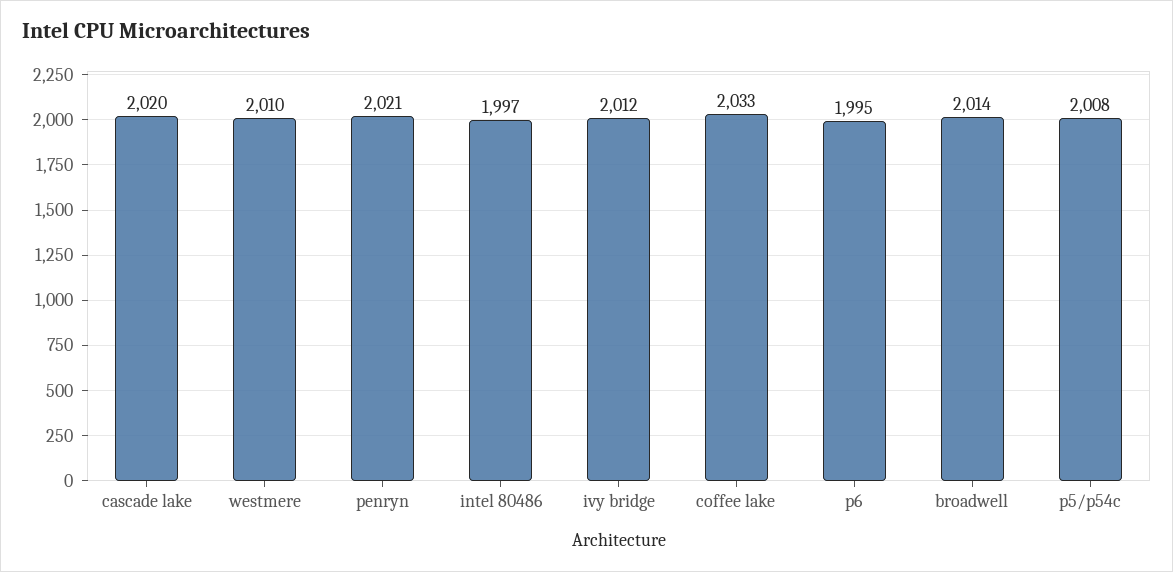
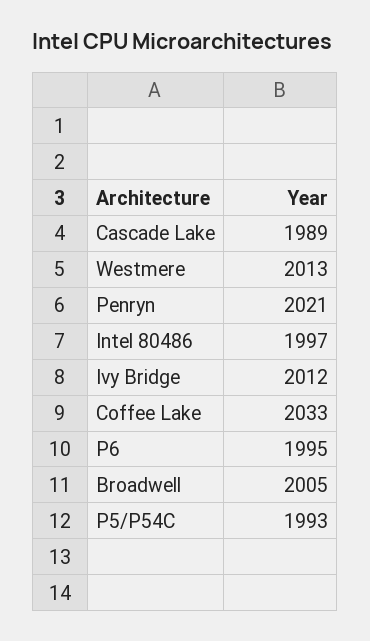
cascade lake: 2020 -> 1989
westmere: 2010 -> 2013
broadwell: 2014 -> 2005
p5/p54c: 2008 -> 1993

